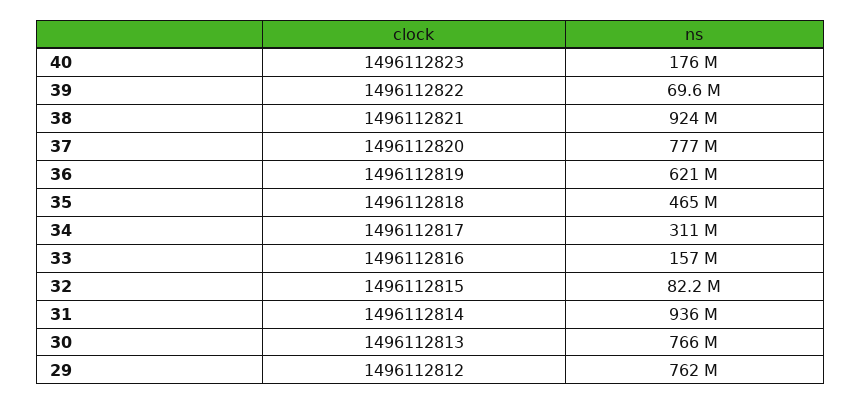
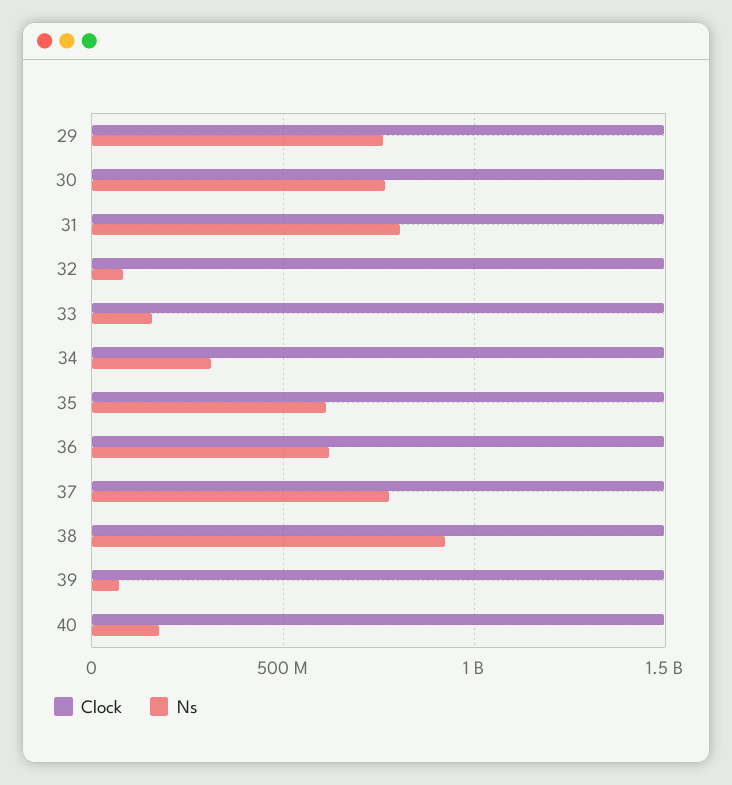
ns, 35: 465000000 -> 600000000
ns, 31: 936000000 -> 800000000

